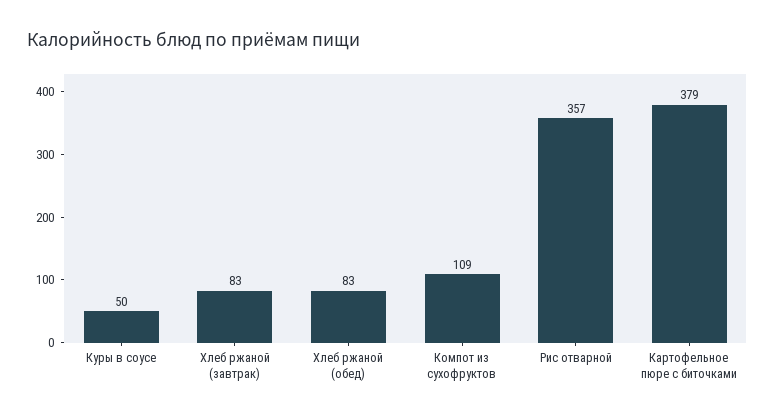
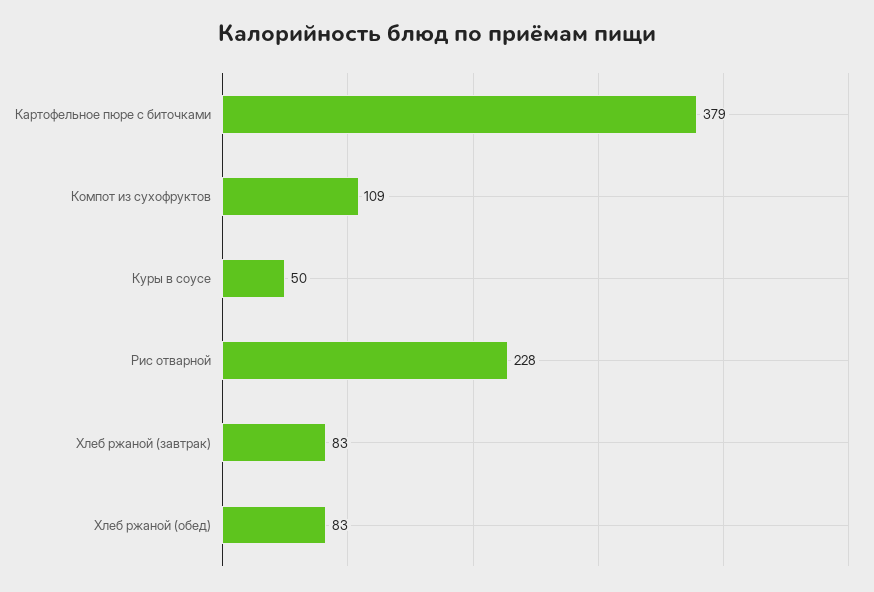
Рис отварной: 357 -> 228

